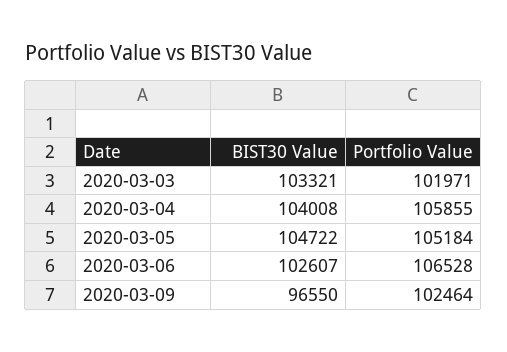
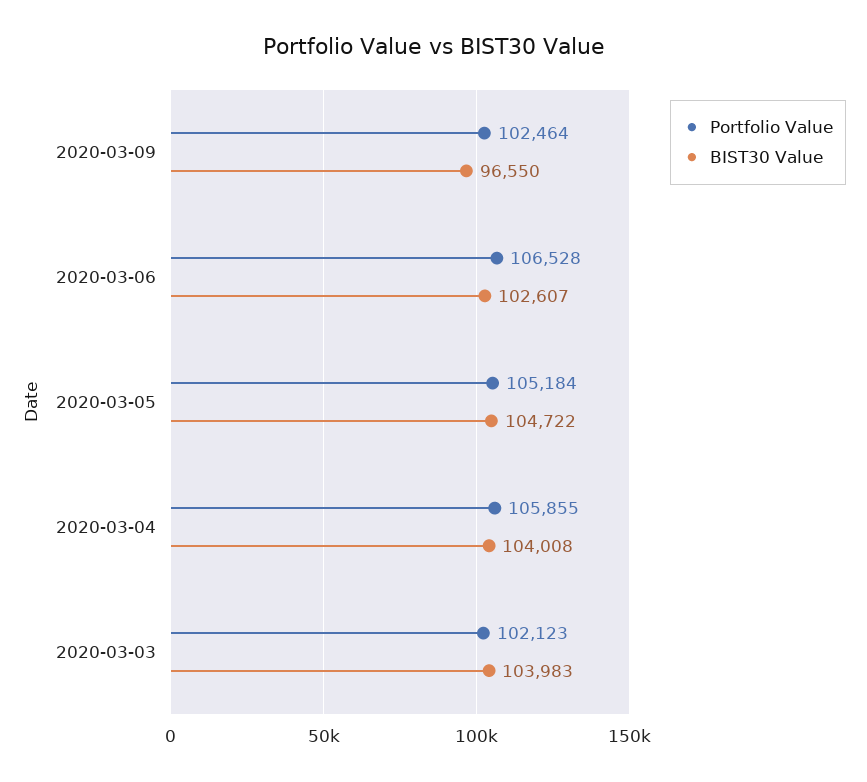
BIST30 Value, 2020-03-03: 103321 -> 103983
Portfolio Value, 2020-03-03: 101971 -> 102123

